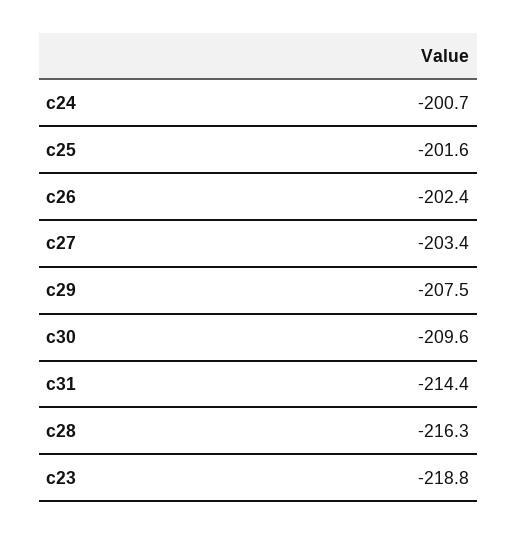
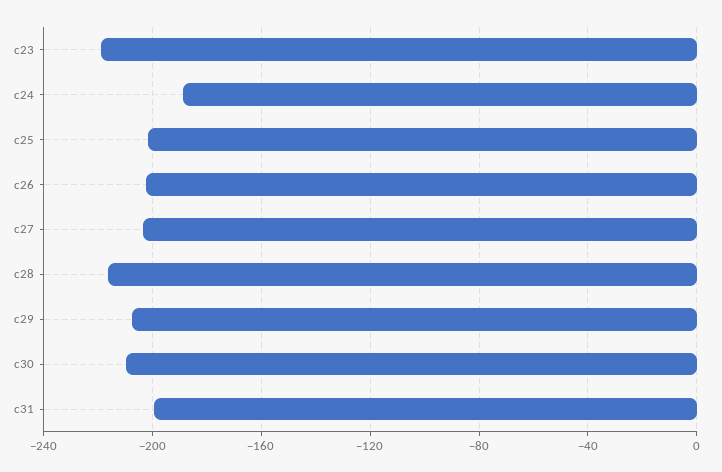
c24: -200.7 -> -190
c31: -214.4 -> -200

